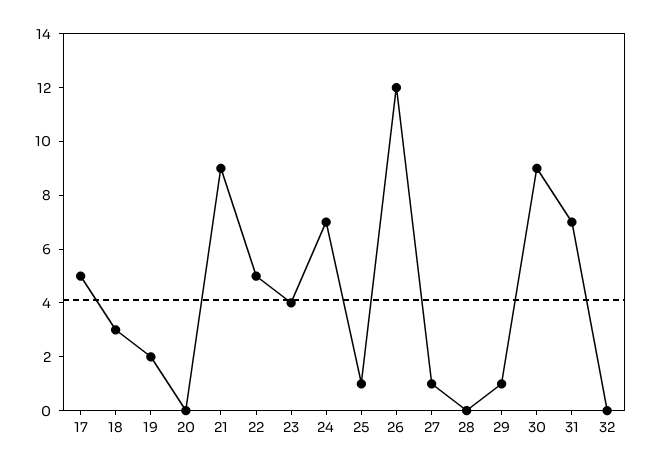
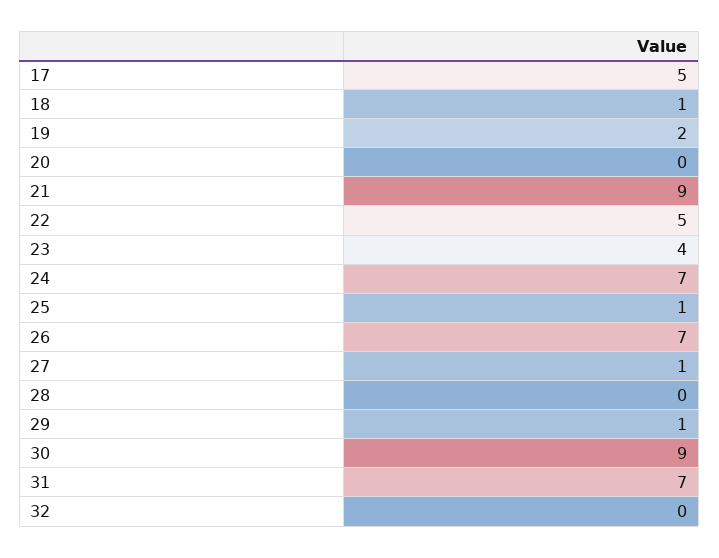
18: 3 -> 1
26: 12 -> 7

